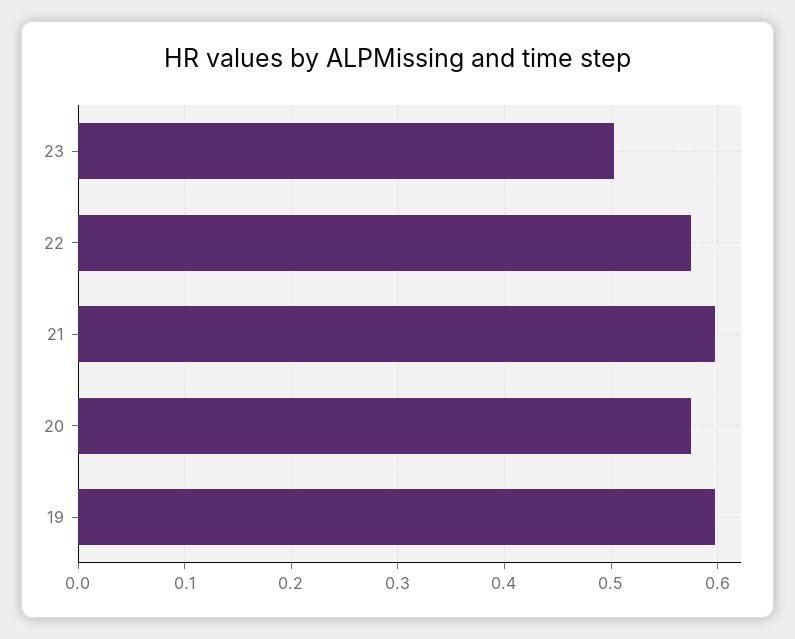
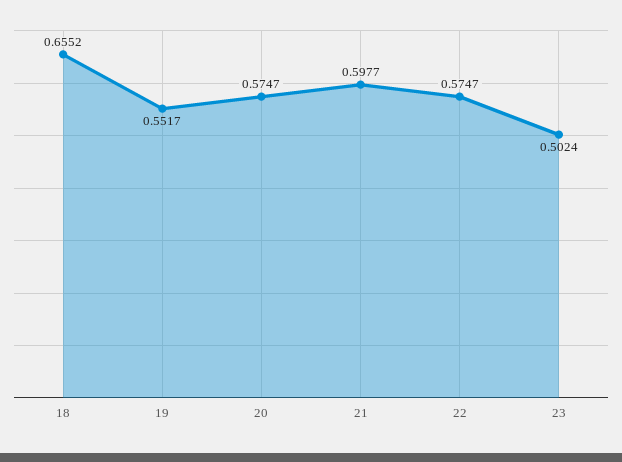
19: 0.6 -> 0.5517
18: none -> 0.6552

